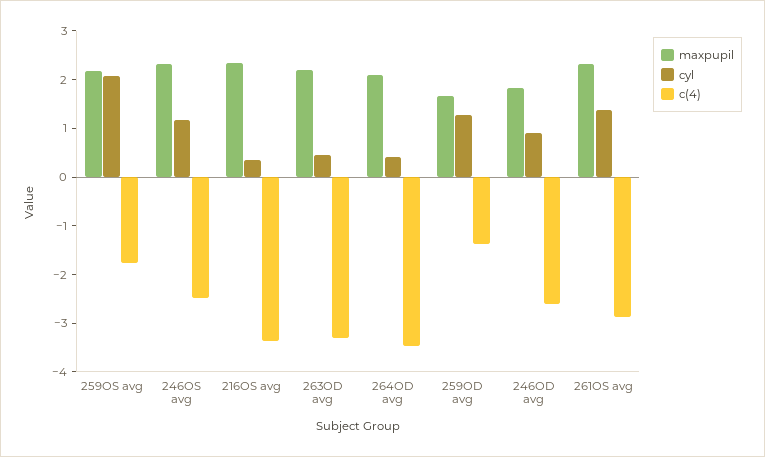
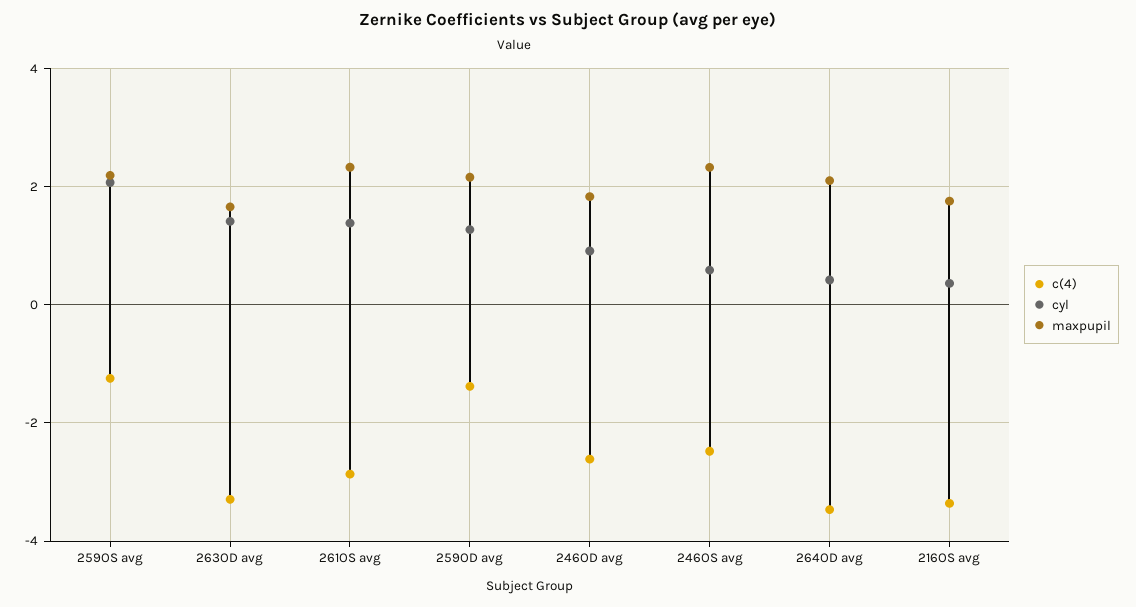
c(4), 259OS avg: -1.8 -> -1.2
cyl, 246OS avg: 1.2 -> 0.6
maxpupil, 216OS avg: 2.4 -> 1.8
maxpupil, 263OD avg: 2.2 -> 1.6
cyl, 263OD avg: 0.4 -> 1.4
maxpupil, 259OD avg: 1.6 -> 2.2

